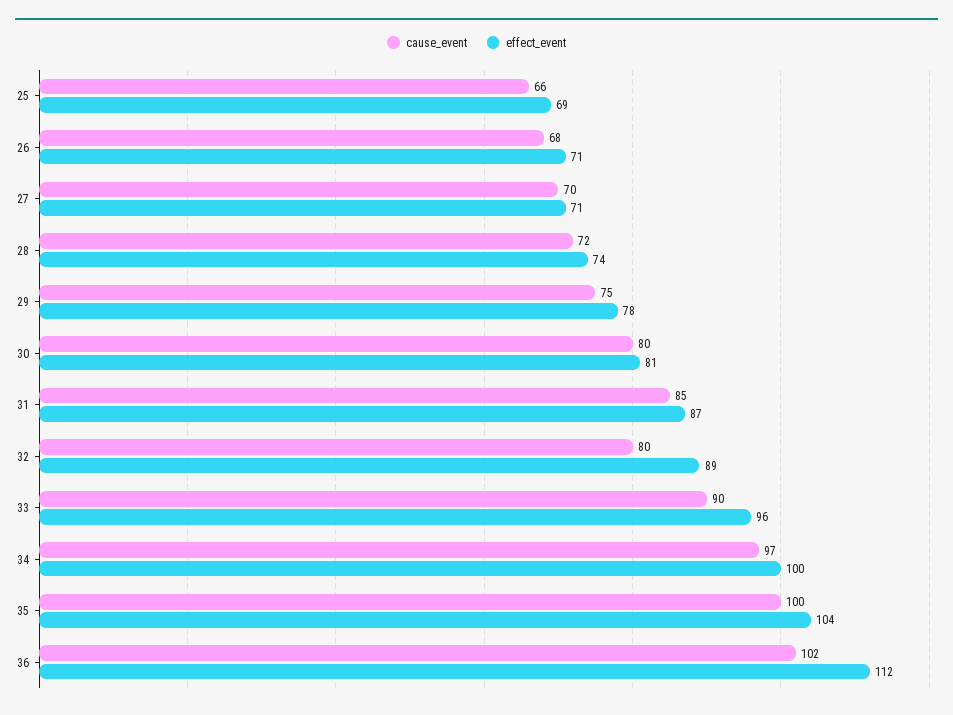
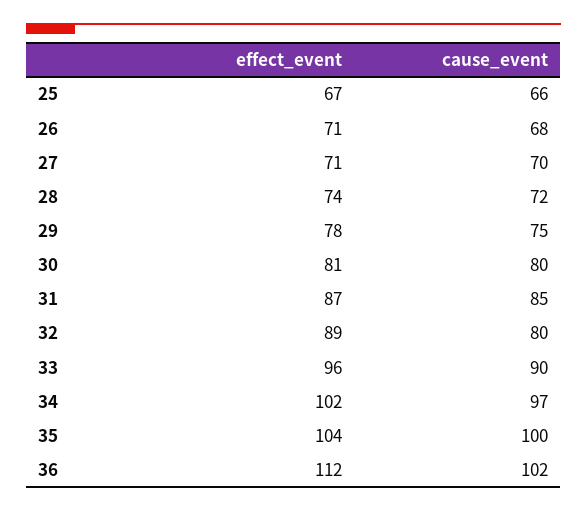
effect_event, 25: 69 -> 67
effect_event, 34: 100 -> 102

